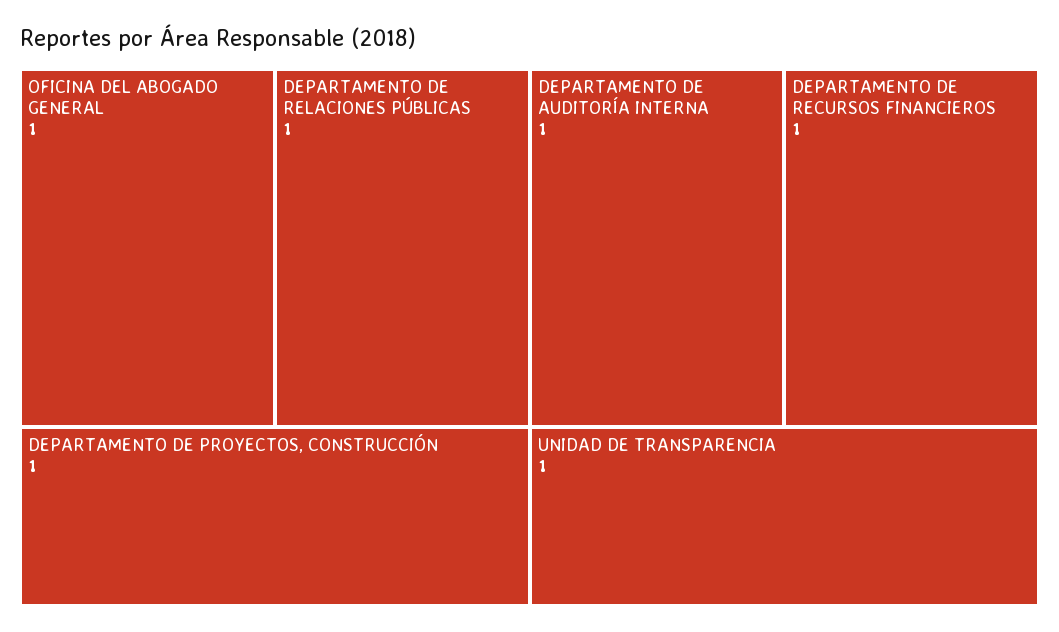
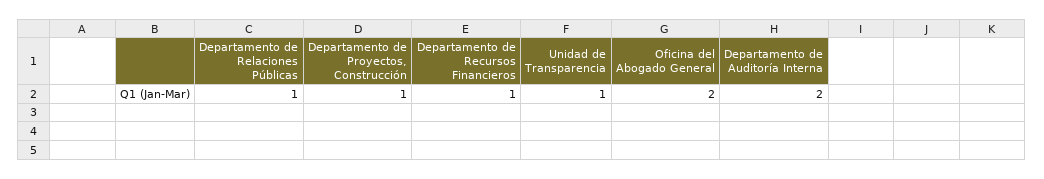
OFICINA DEL ABOGADO GENERAL: 1 -> 2
DEPARTAMENTO DE AUDITORÍA INTERNA: 1 -> 2

